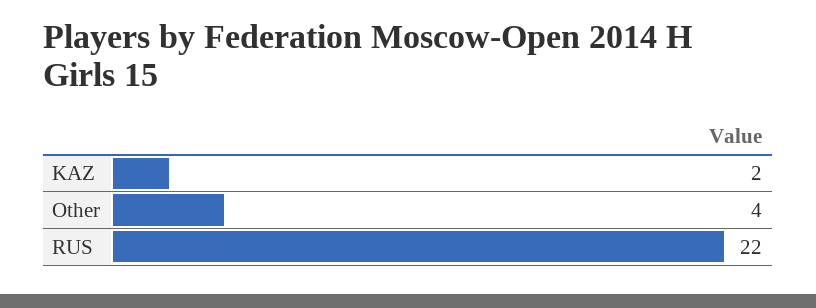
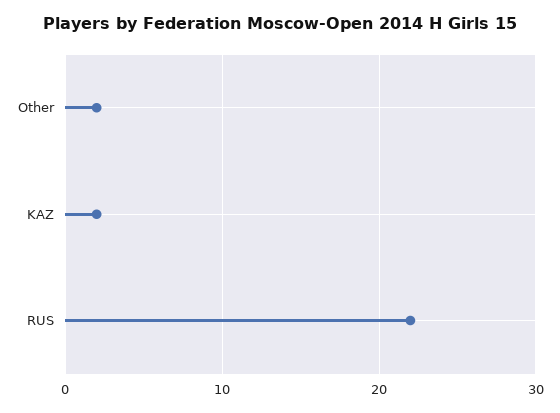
Other: 4 -> 2

